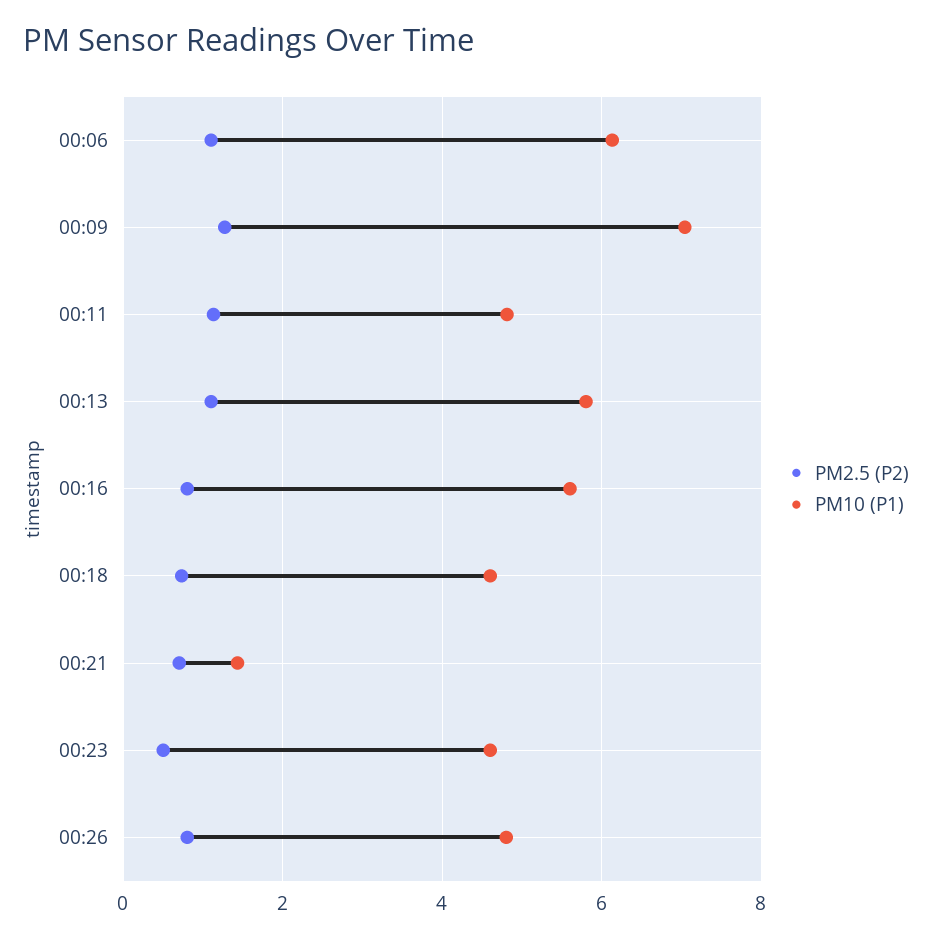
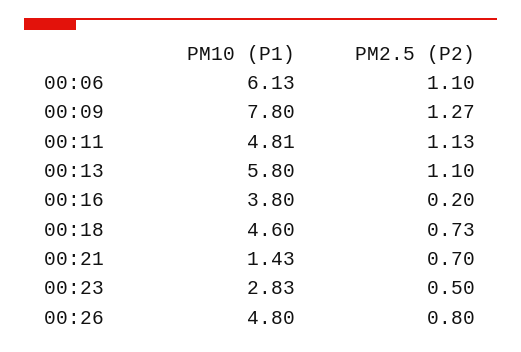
PM10 (P1), 00:09: 7 -> 7.8
PM2.5 (P2), 00:16: 0.8 -> 0.2
PM10 (P1), 00:16: 5.6 -> 3.8
PM10 (P1), 00:23: 4.6 -> 2.83

